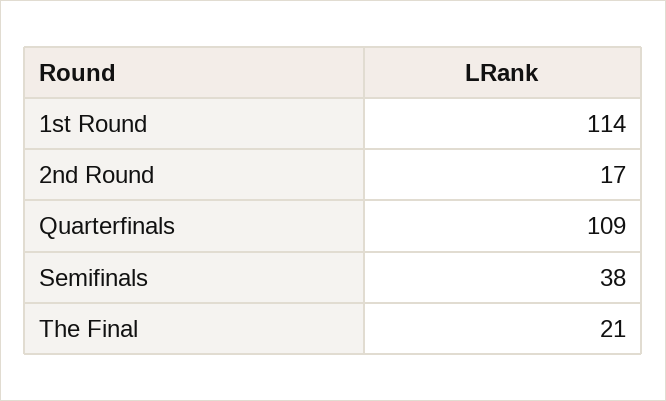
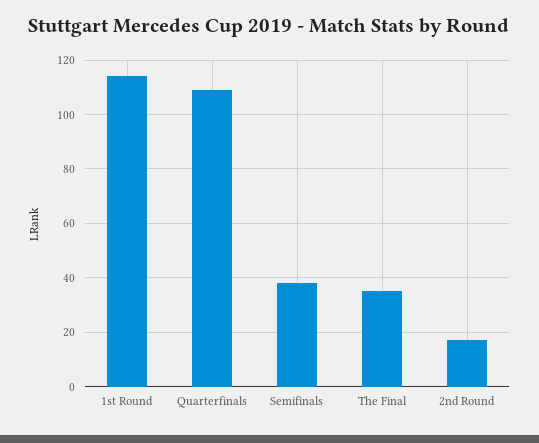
The Final: 21 -> 35

